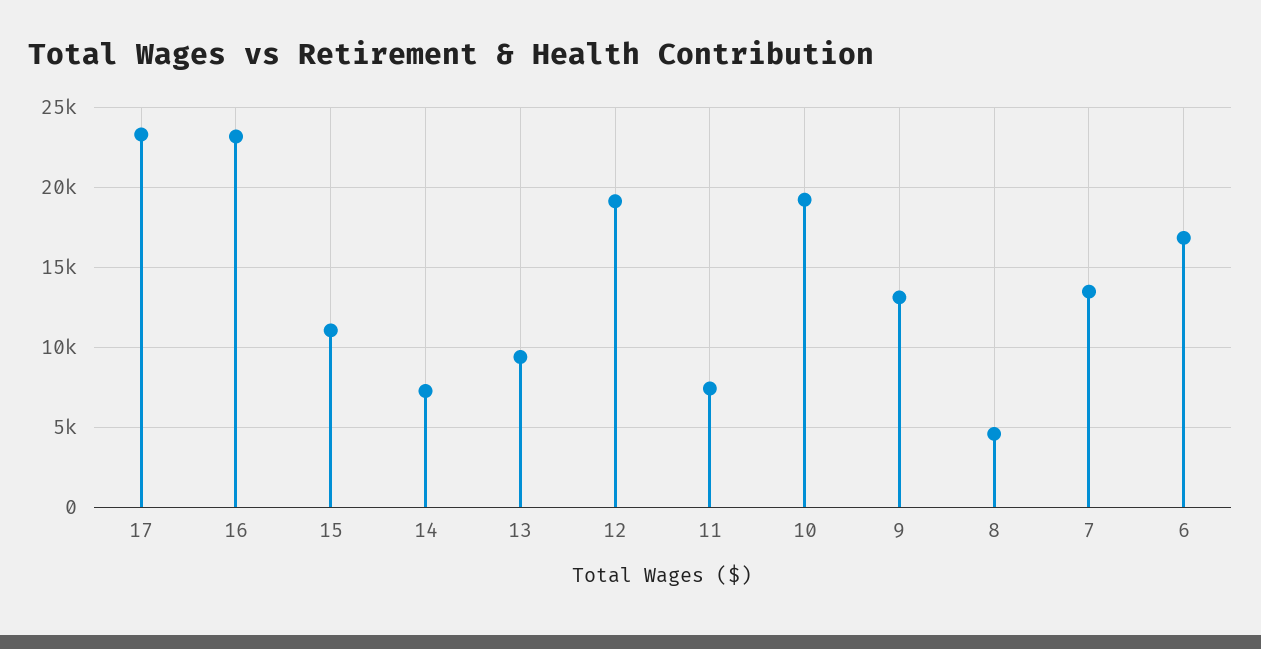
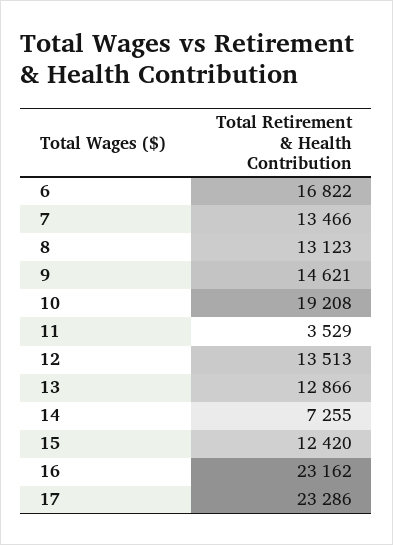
15: 11000 -> 12420
13: 9500 -> 12866
12: 19000 -> 13513
11: 7500 -> 3529
9: 13000 -> 14621
8: 4500 -> 13123

